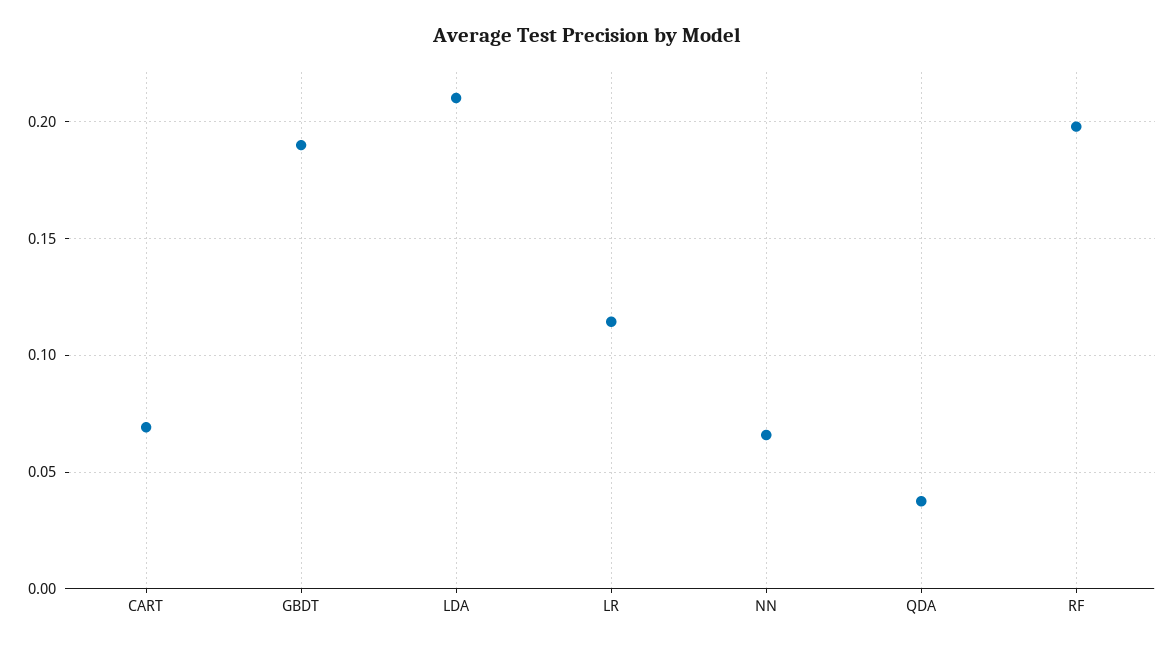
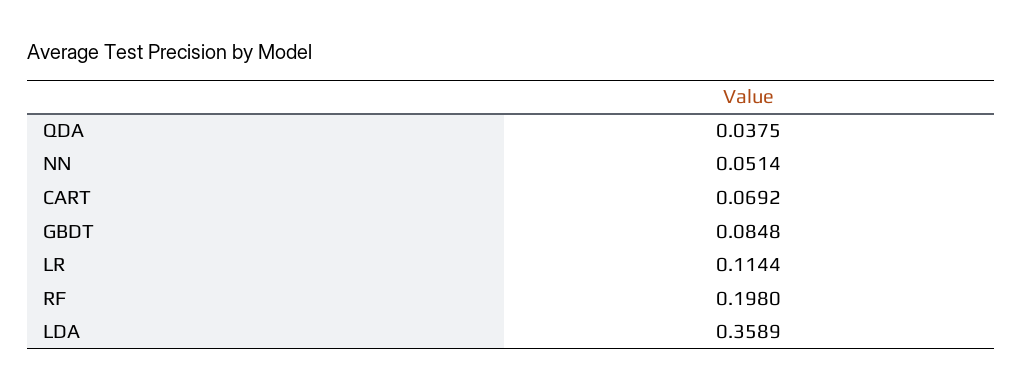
GBDT: 0.19 -> 0.0848
LDA: 0.21 -> 0.3589
NN: 0.065 -> 0.0514

